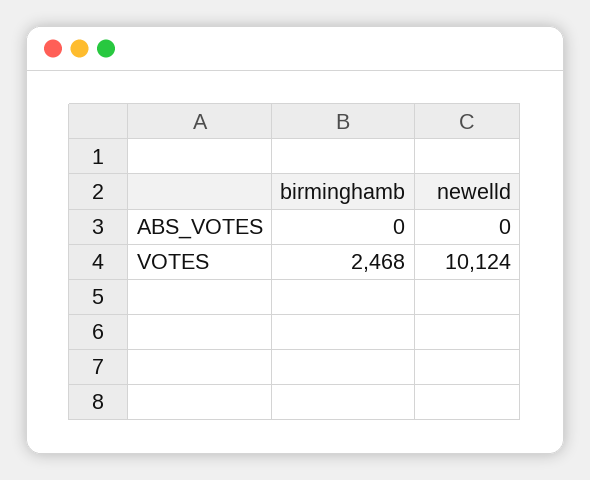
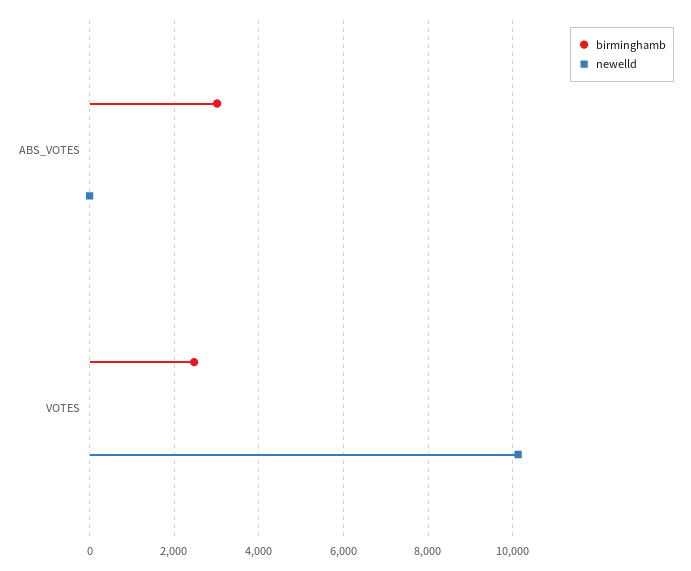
birminghamb, ABS_VOTES: 0 -> 3000

